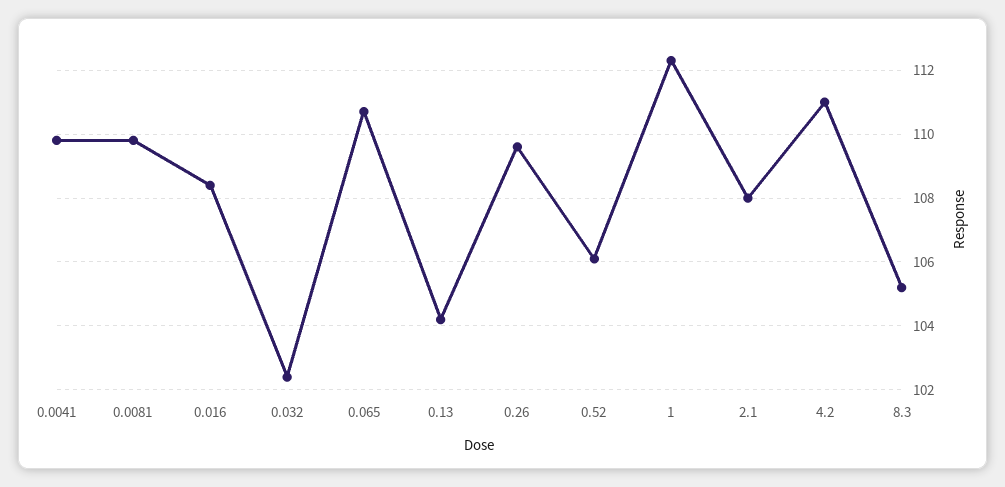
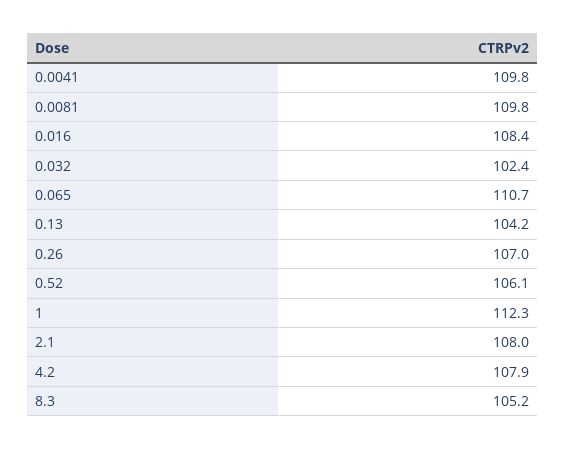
0.26: 109.5 -> 107
4.2: 111 -> 107.9

